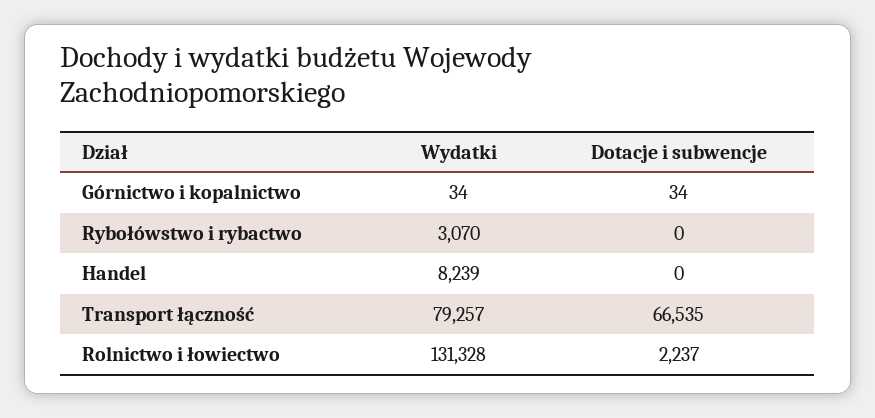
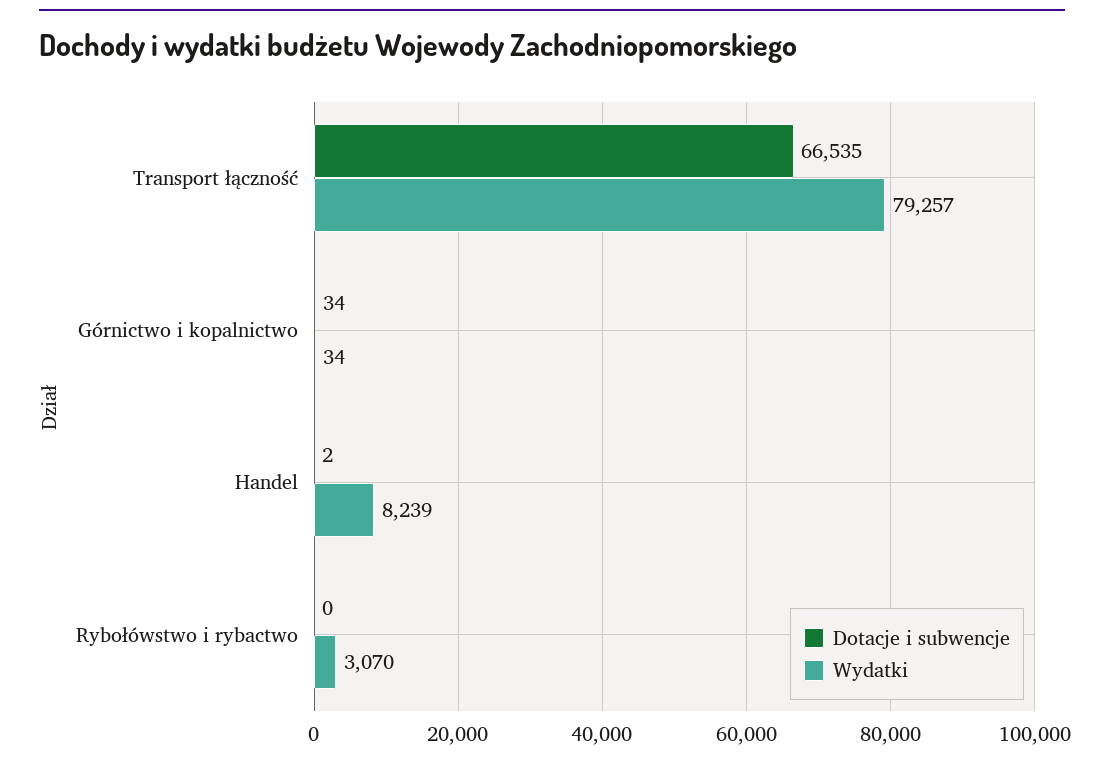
Dotacje i subwencje, Handel: 0 -> 2
Wydatki, Rolnictwo i łowiectwo: 131328 -> none
Dotacje i subwencje, Rolnictwo i łowiectwo: 2237 -> none

